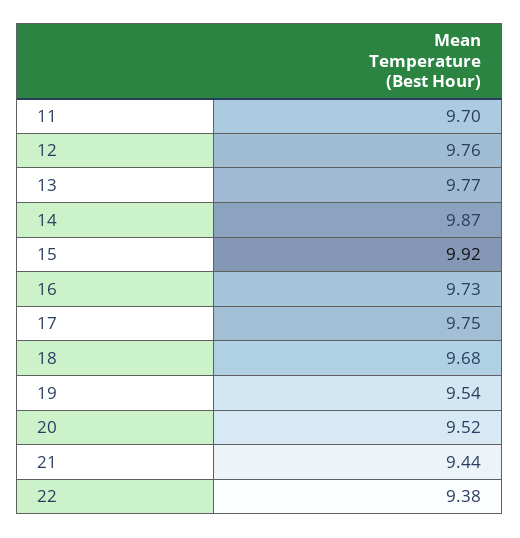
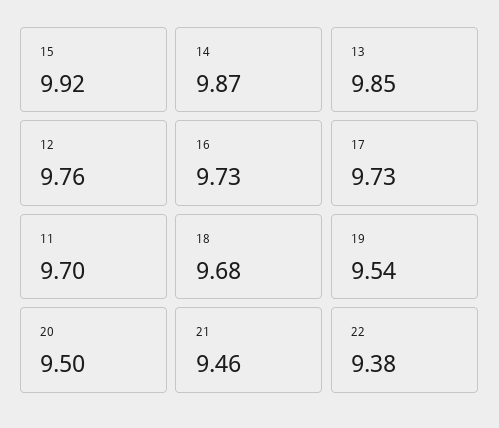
13: 9.77 -> 9.85
17: 9.75 -> 9.73
20: 9.52 -> 9.5
21: 9.44 -> 9.46

